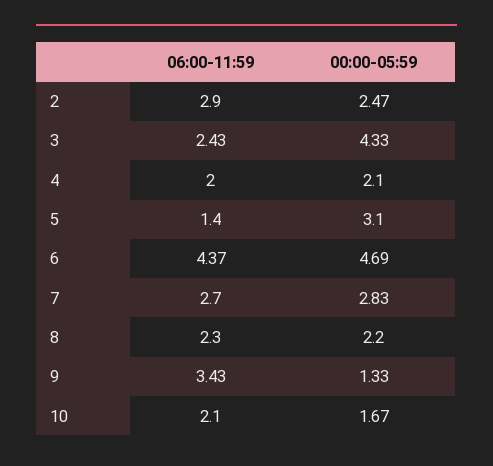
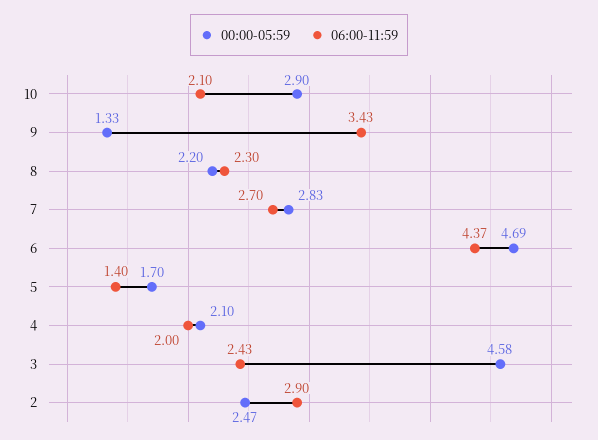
00:00-05:59, 3: 4.33 -> 4.58
00:00-05:59, 5: 3.1 -> 1.7
00:00-05:59, 10: 1.67 -> 2.9

